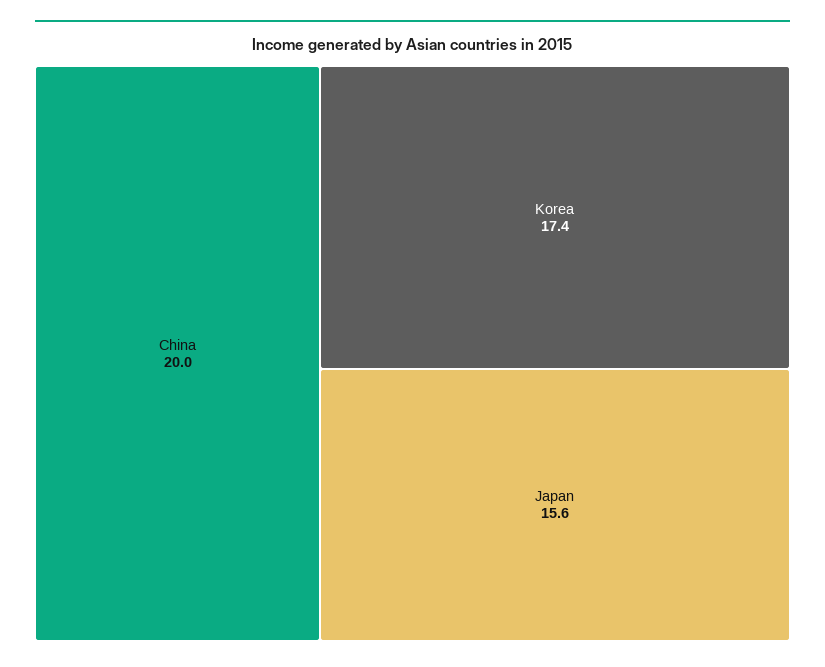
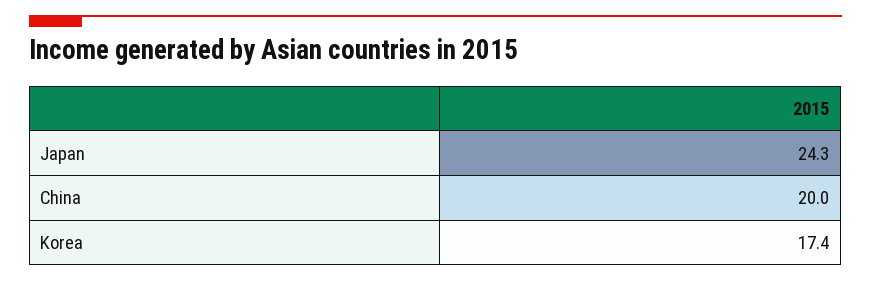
Japan: 15.6 -> 24.3

